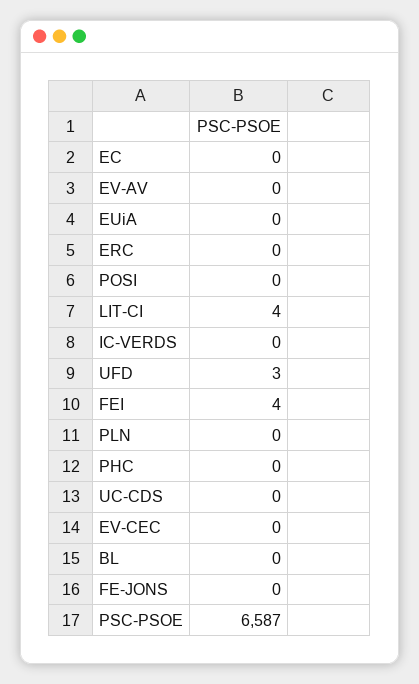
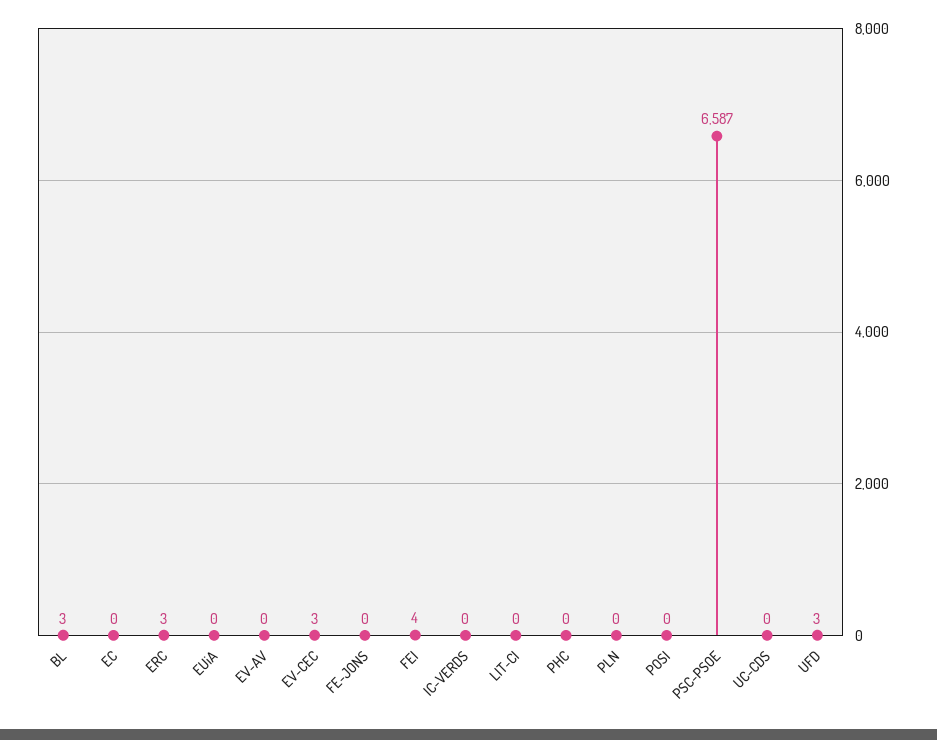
ERC: 0 -> 3
LIT-CI: 4 -> 0
EV-CEC: 0 -> 3
BL: 0 -> 3

